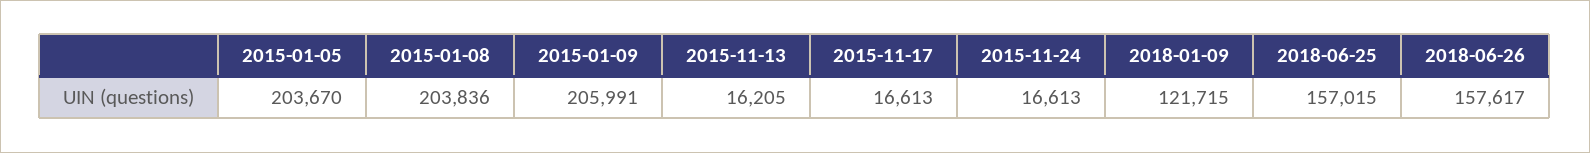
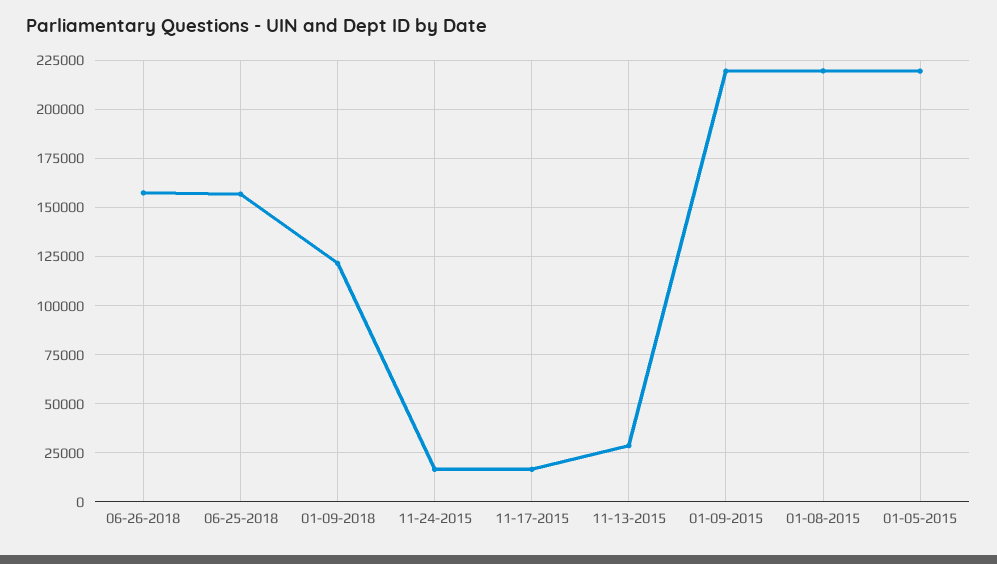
2015-01-05: 203670 -> 220000
2015-01-08: 203836 -> 220000
2015-01-09: 205991 -> 220000
2015-11-13: 16205 -> 30000

